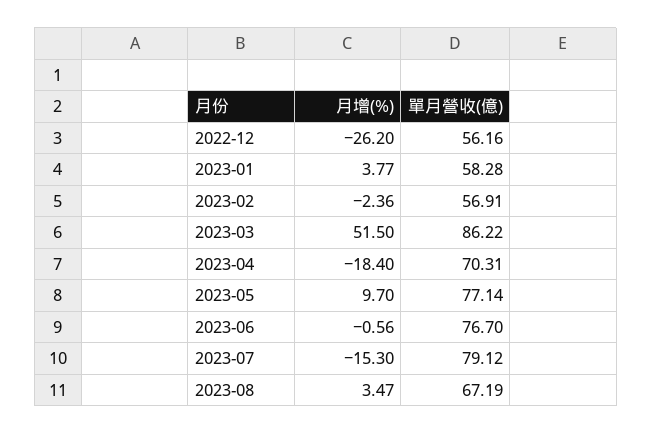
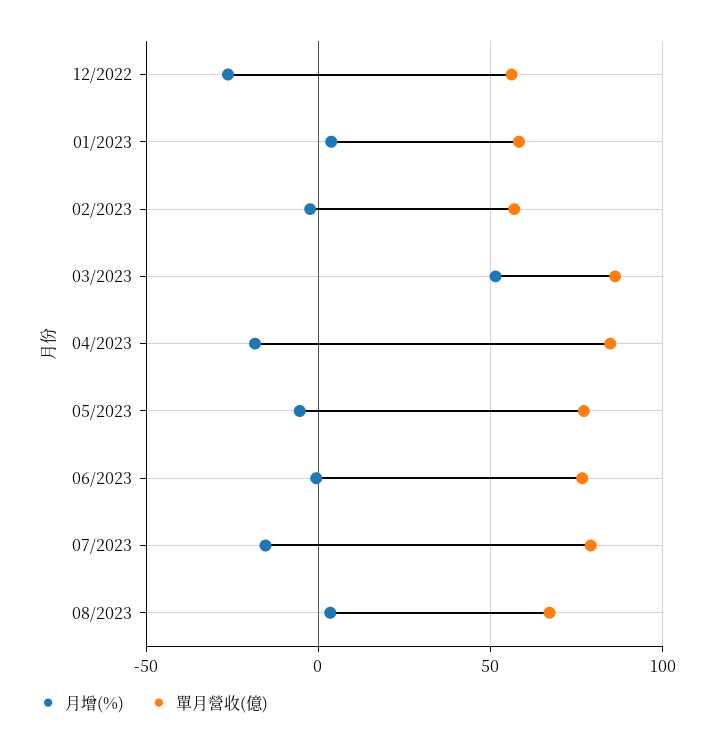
單月營收(億), 2023-04: 70.31 -> 85
月增(%), 2023-05: 9.7 -> -5

